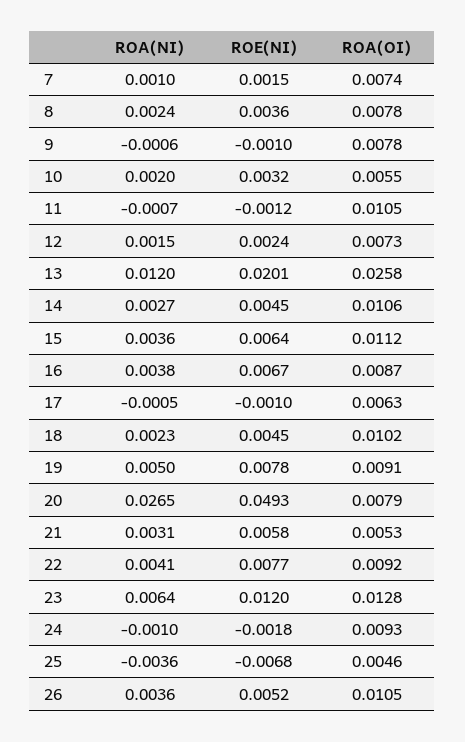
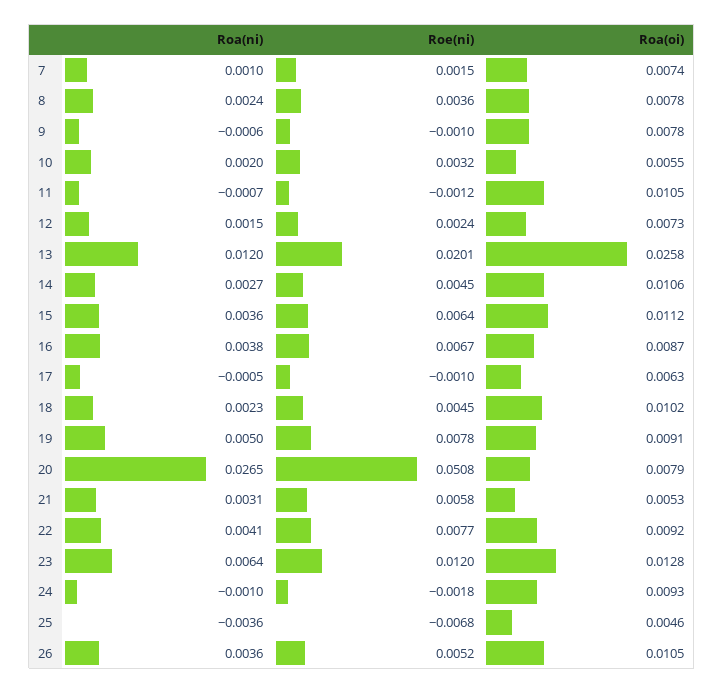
ROE(NI), 20: 0.0493 -> 0.0508

